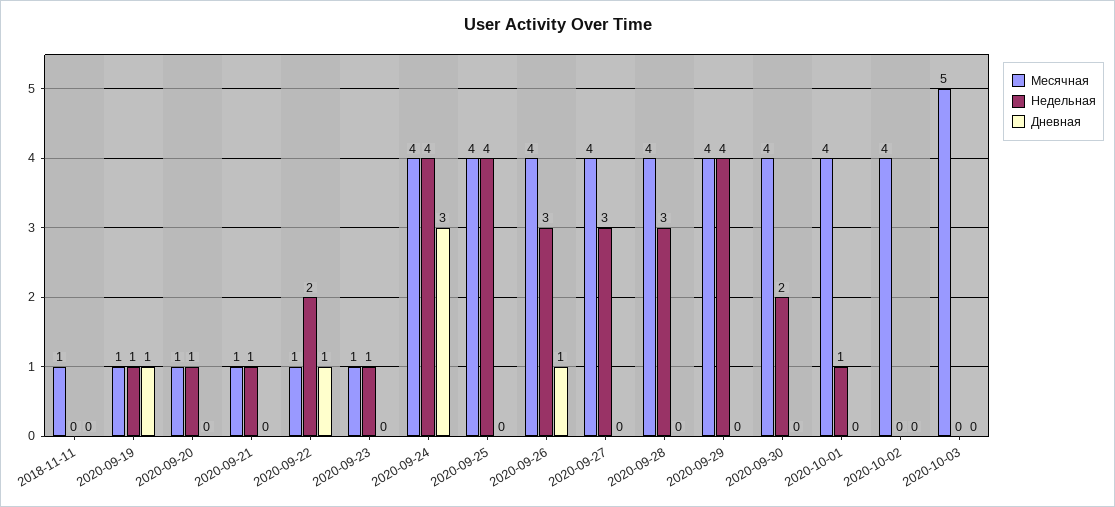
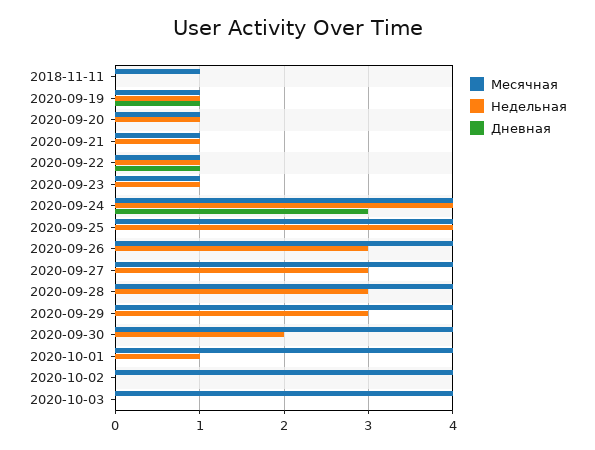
Недельная, 2020-09-22: 2 -> 1
Дневная, 2020-09-26: 1 -> 0
Недельная, 2020-09-29: 4 -> 3
Месячная, 2020-10-03: 5 -> 4

